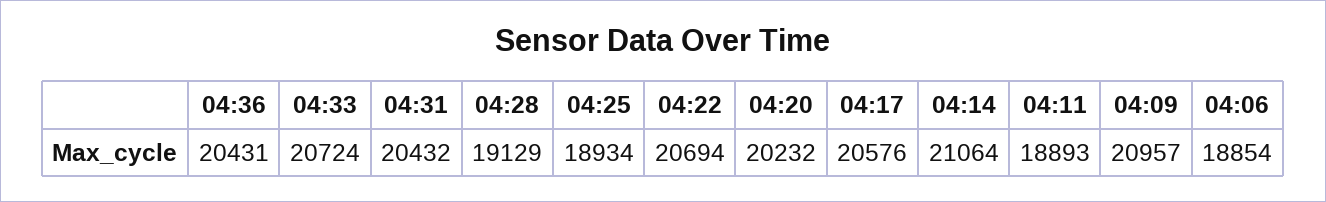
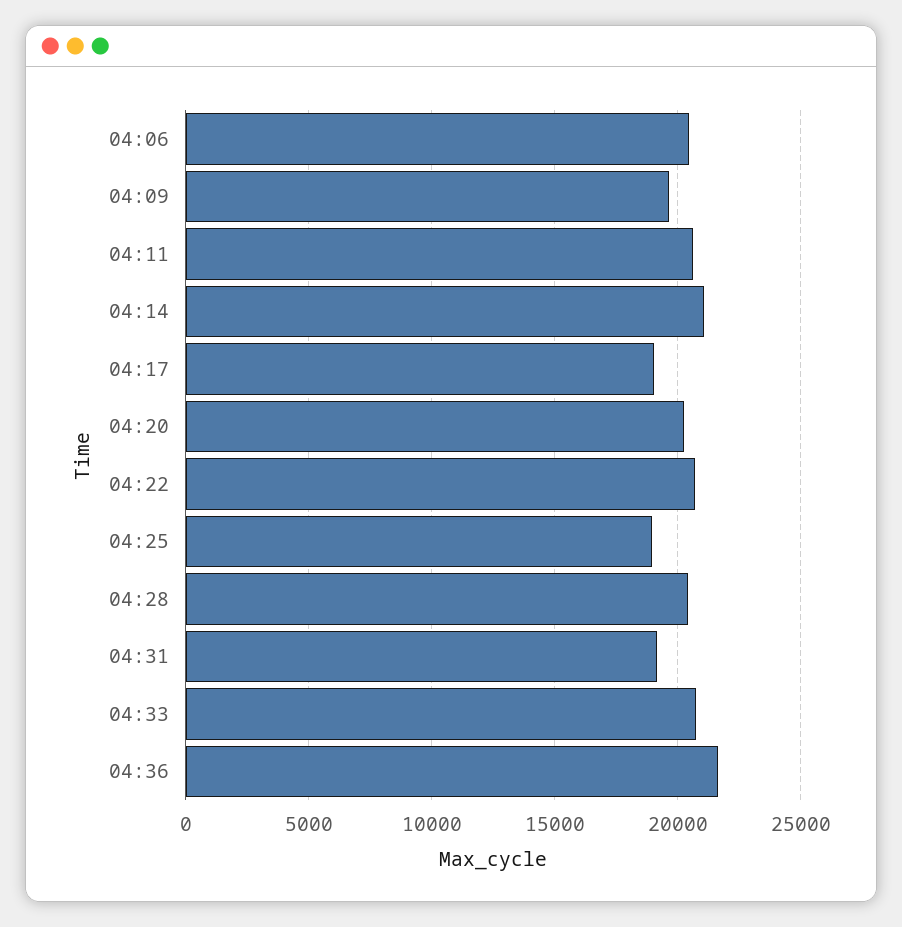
04:36: 20431 -> 21500
04:31: 20432 -> 19000
04:28: 19129 -> 20500
04:17: 20576 -> 19000
04:11: 18893 -> 20500
04:09: 20957 -> 19500
04:06: 18854 -> 20500

